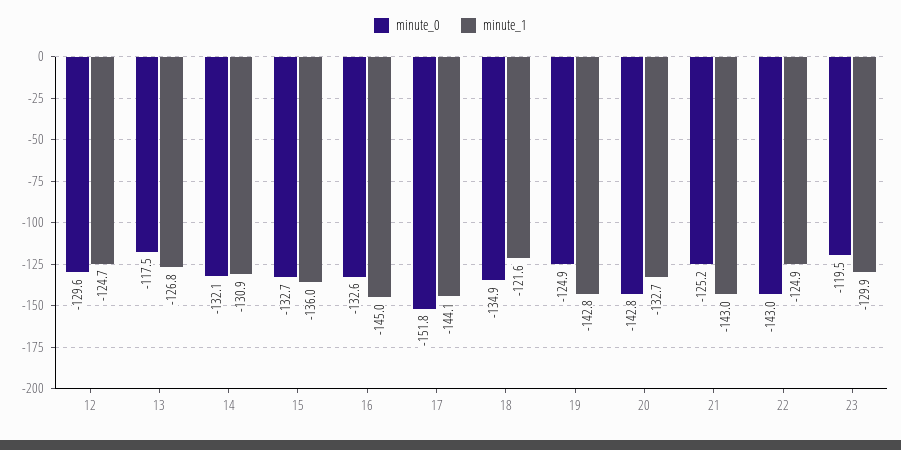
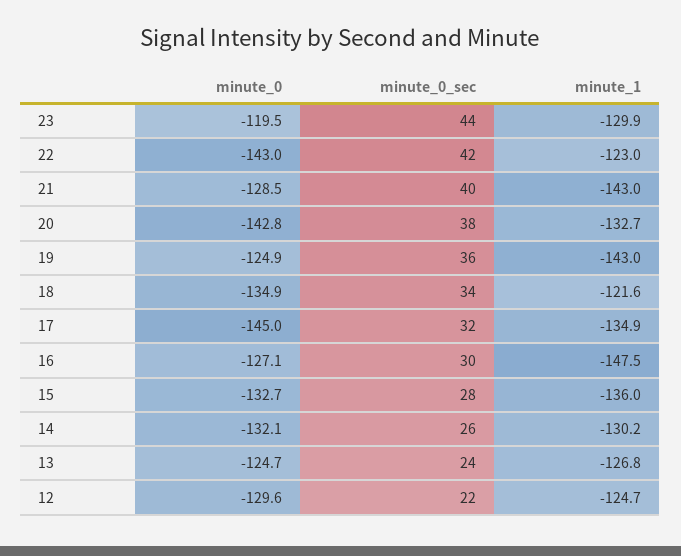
minute_0, 13: -117.5 -> -124.7
minute_1, 14: -130.9 -> -130.2
minute_0, 16: -132.6 -> -127.1
minute_1, 16: -145 -> -147.5
minute_0, 17: -151.8 -> -145
minute_1, 17: -144.1 -> -134.9
minute_1, 19: -142.8 -> -143
minute_0, 21: -125.2 -> -128.5
minute_1, 22: -124.9 -> -123
minute_0_sec, 23: none -> 44
minute_0_sec, 22: none -> 42
minute_0_sec, 21: none -> 40
minute_0_sec, 20: none -> 38
minute_0_sec, 19: none -> 36
minute_0_sec, 18: none -> 34
minute_0_sec, 17: none -> 32
minute_0_sec, 16: none -> 30
minute_0_sec, 15: none -> 28
minute_0_sec, 14: none -> 26
minute_0_sec, 13: none -> 24
minute_0_sec, 12: none -> 22

